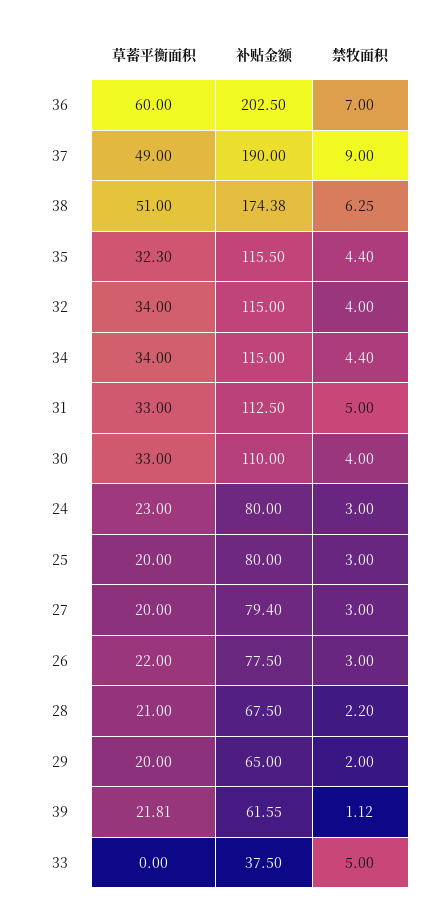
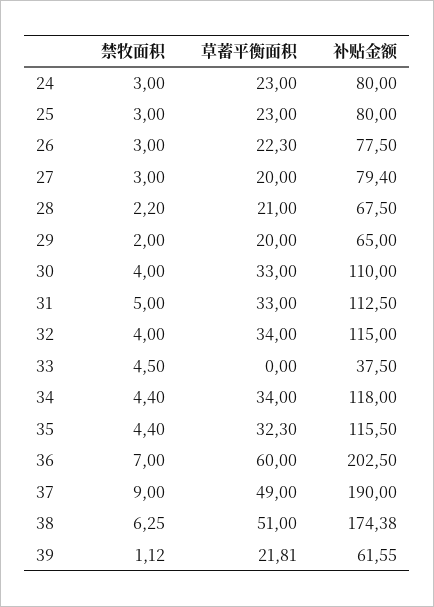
补贴金额, 34: 115 -> 118
草蓄平衡面积, 25: 20 -> 23
草蓄平衡面积, 26: 22 -> 22.3
禁牧面积, 33: 5 -> 4.5

